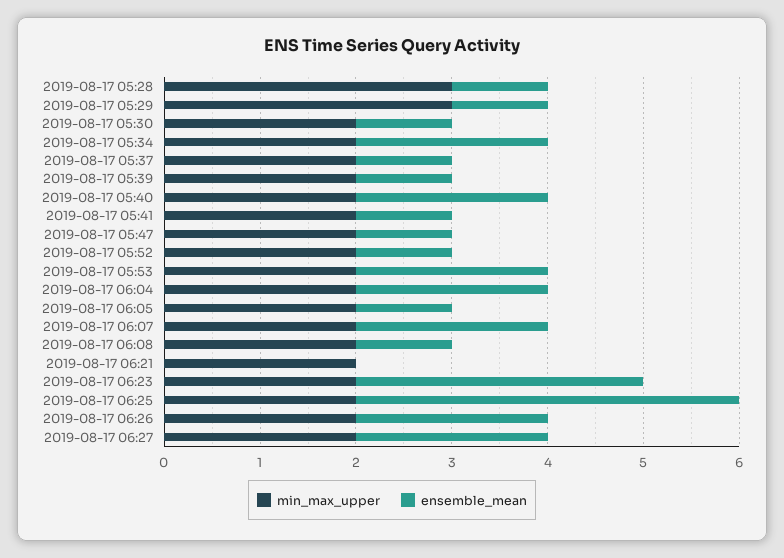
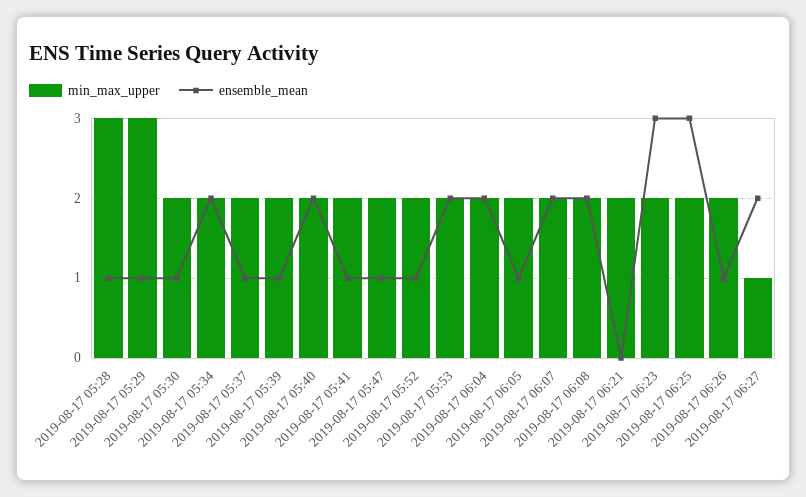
ensemble_mean, 2019-08-17 06:08: 1 -> 2
ensemble_mean, 2019-08-17 06:25: 4 -> 3
ensemble_mean, 2019-08-17 06:26: 2 -> 1
min_max_upper, 2019-08-17 06:27: 2 -> 1

